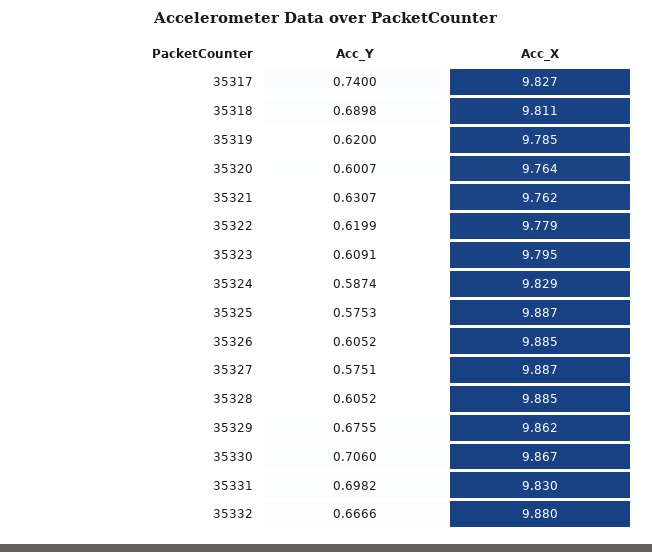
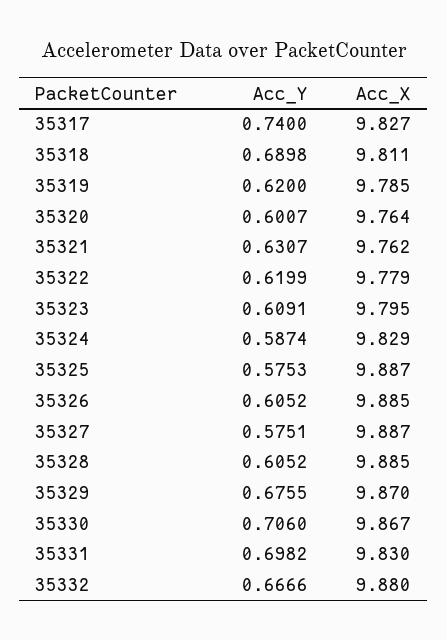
Acc_X, 35329: 9.862 -> 9.87

